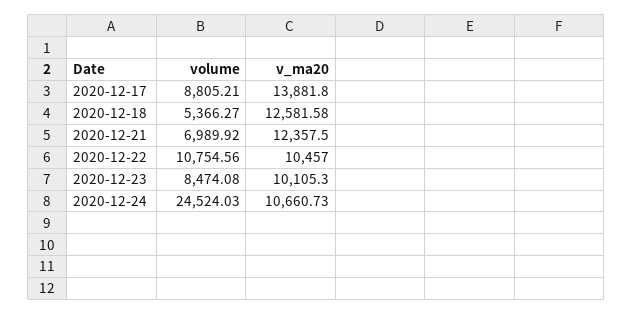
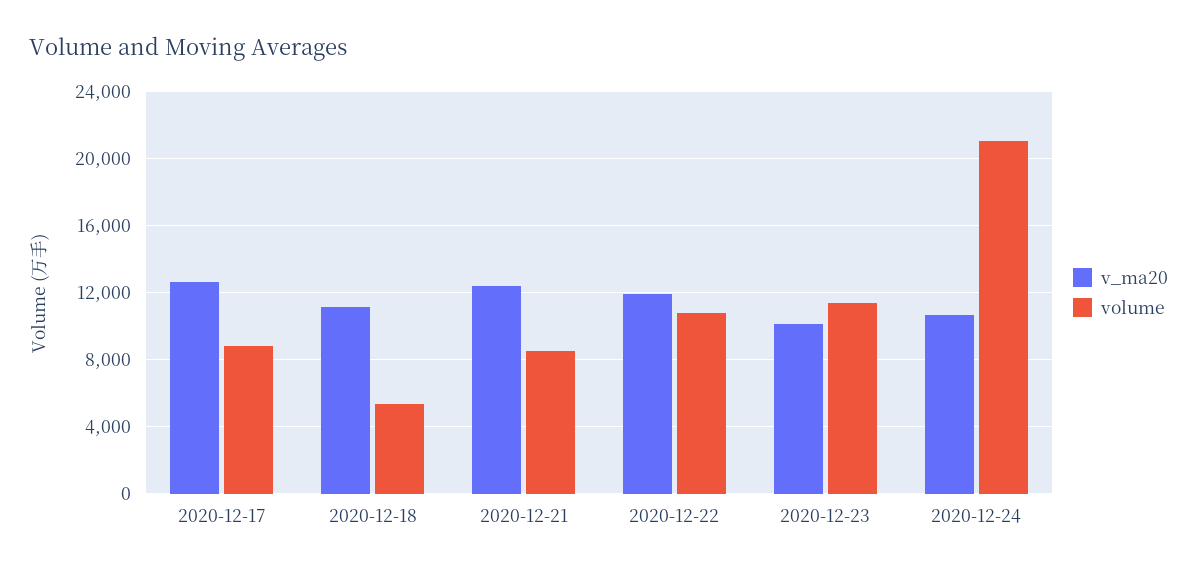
v_ma20, 2020-12-17: 13881.8 -> 12500
v_ma20, 2020-12-18: 12581.58 -> 11000
volume, 2020-12-21: 6989.92 -> 8500
v_ma20, 2020-12-22: 10457 -> 12000
volume, 2020-12-23: 8474.08 -> 11500
volume, 2020-12-24: 24524.03 -> 21000

